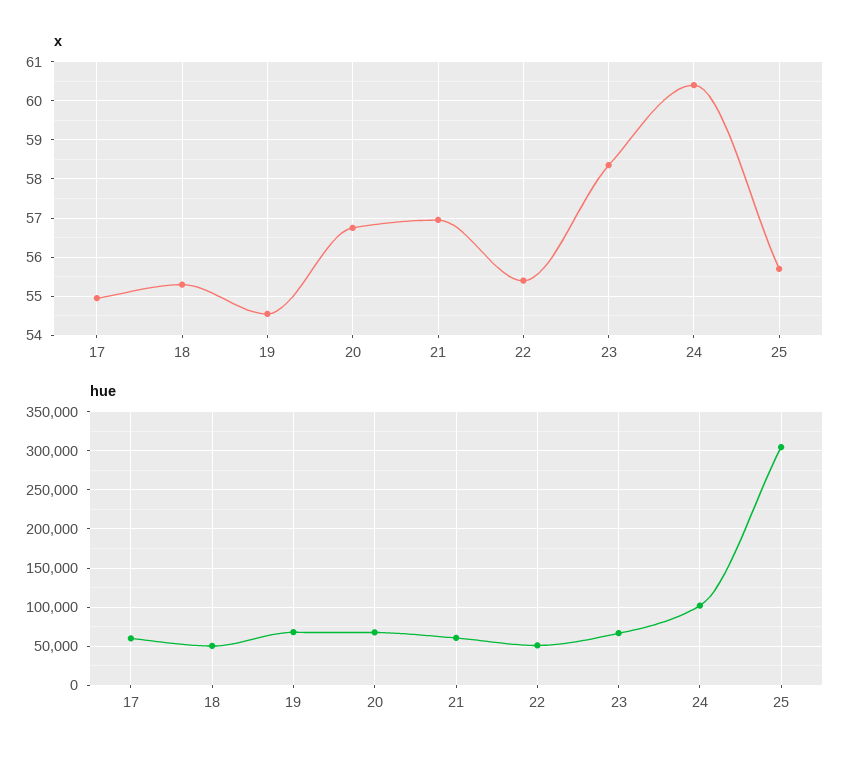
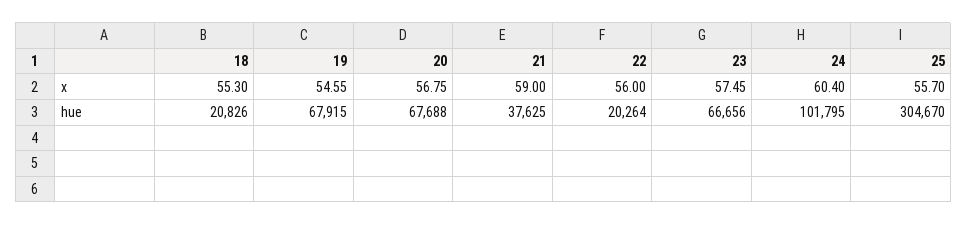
x, 17: 55 -> none
x, 21: 57 -> 59
x, 22: 55.4 -> 56
x, 23: 58.4 -> 57.45
hue, 17: 60000 -> none
hue, 18: 50000 -> 20826
hue, 21: 60000 -> 37625
hue, 22: 50000 -> 20264

